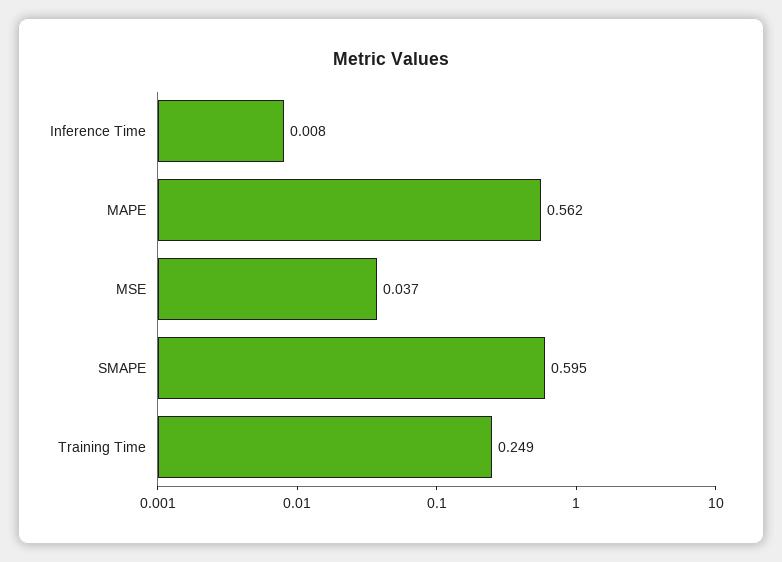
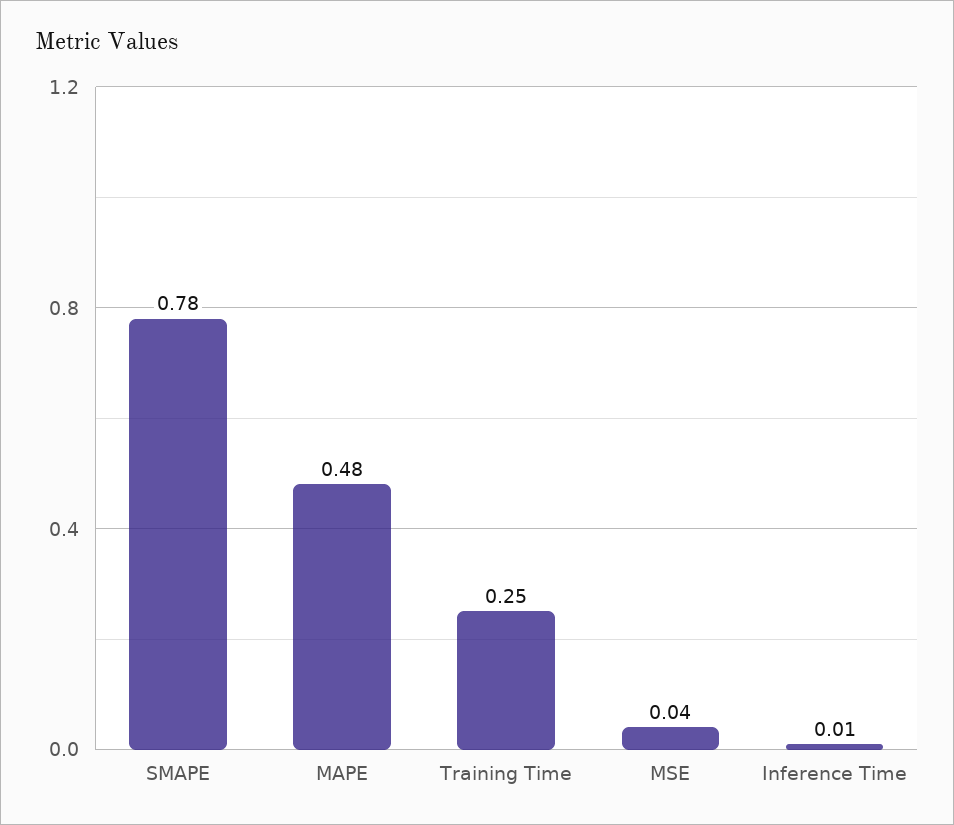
MAPE: 0.562 -> 0.48
SMAPE: 0.595 -> 0.78

